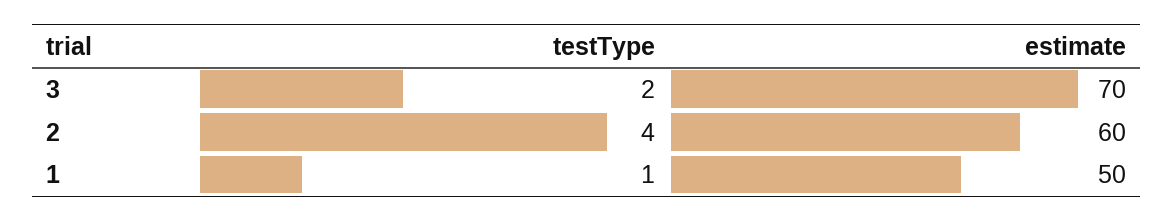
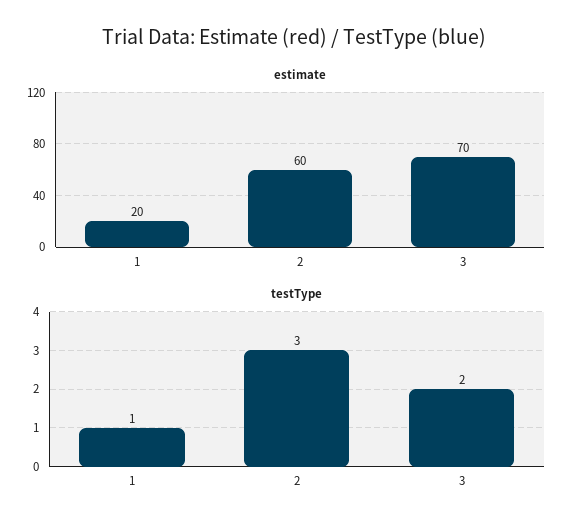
testType, 2: 4 -> 3
estimate, 1: 50 -> 20

